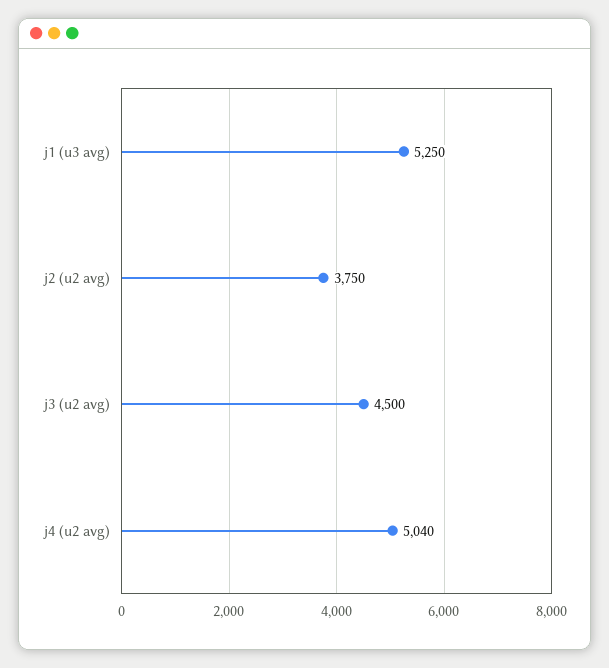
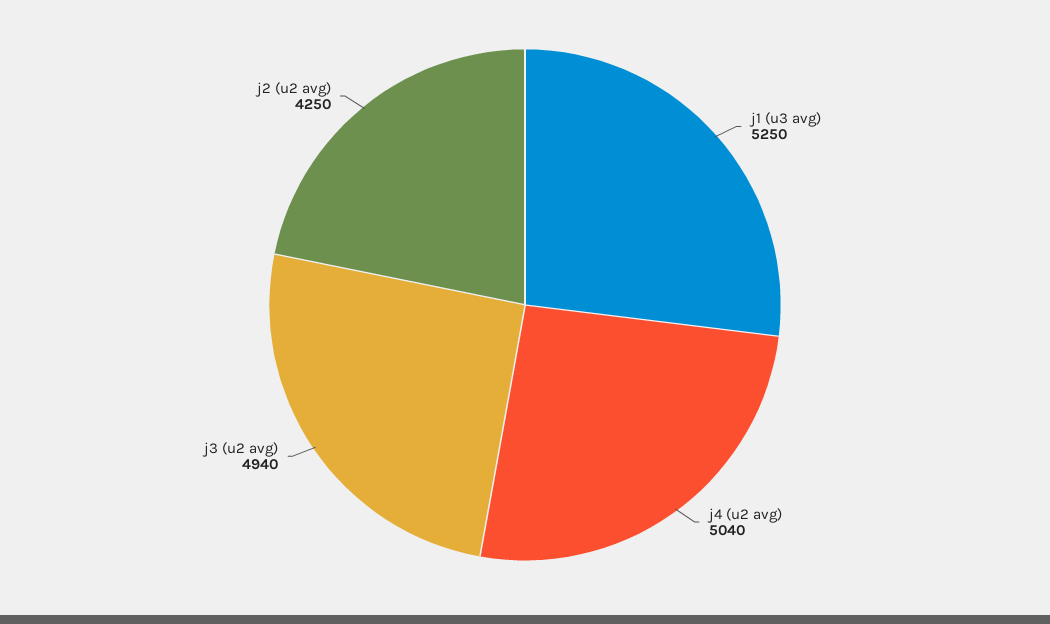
j2 (u2 avg): 3750 -> 4250
j3 (u2 avg): 4500 -> 4940

